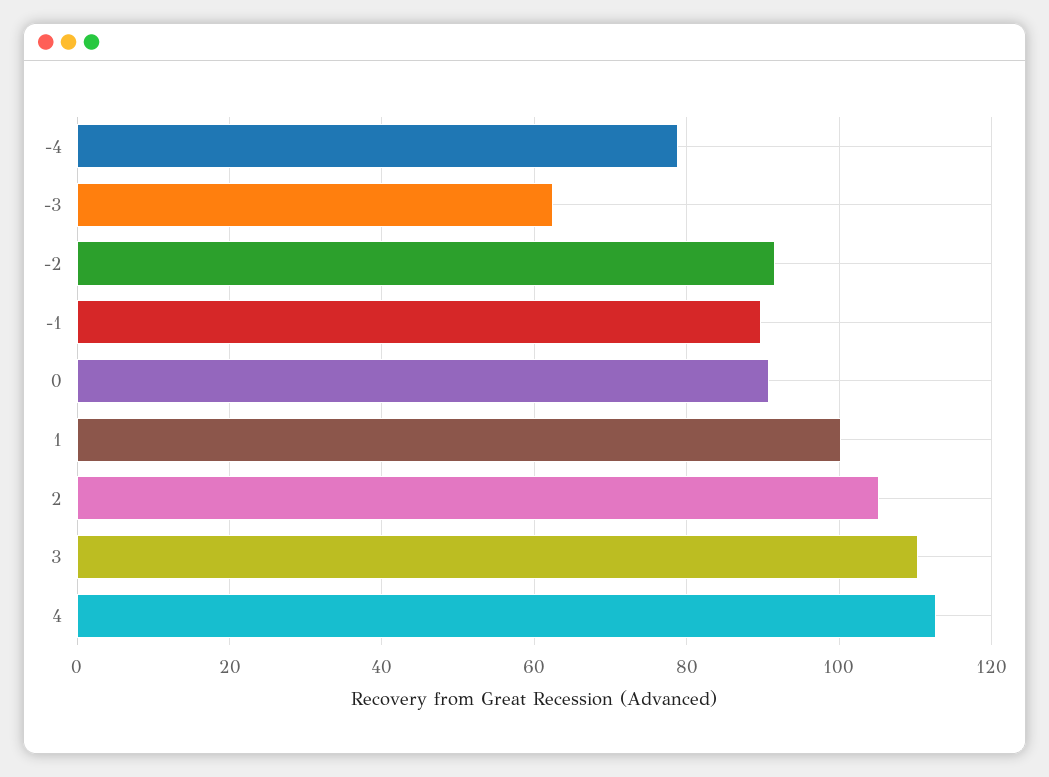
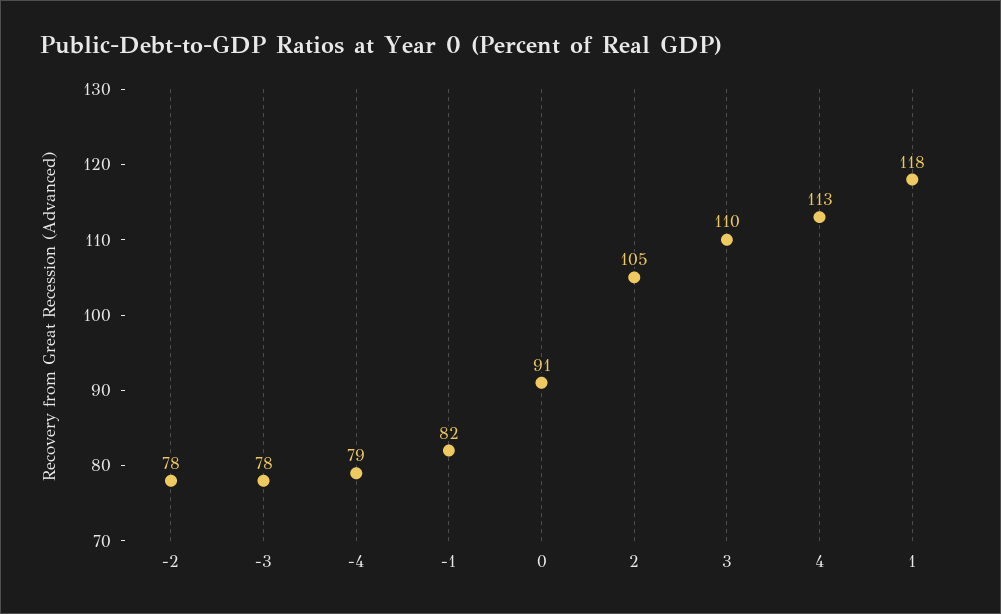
-3: 62 -> 78
-2: 92 -> 78
-1: 90 -> 82
1: 100 -> 118

